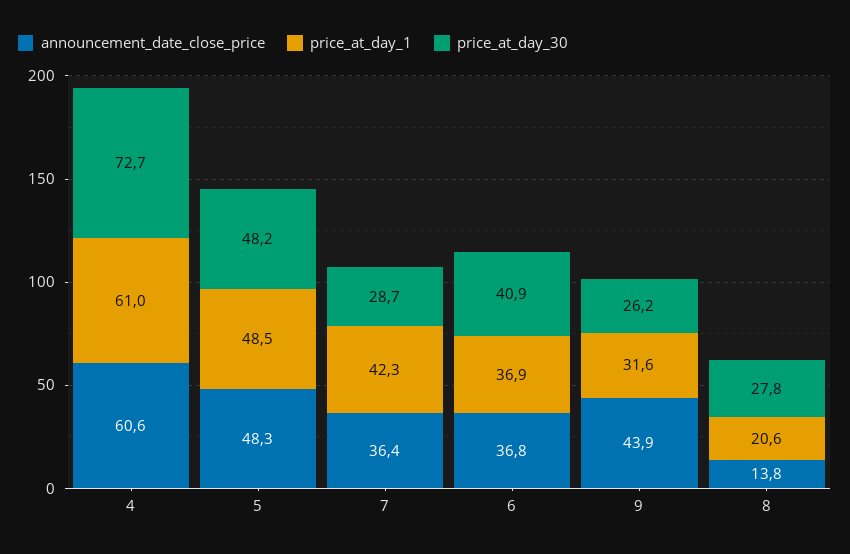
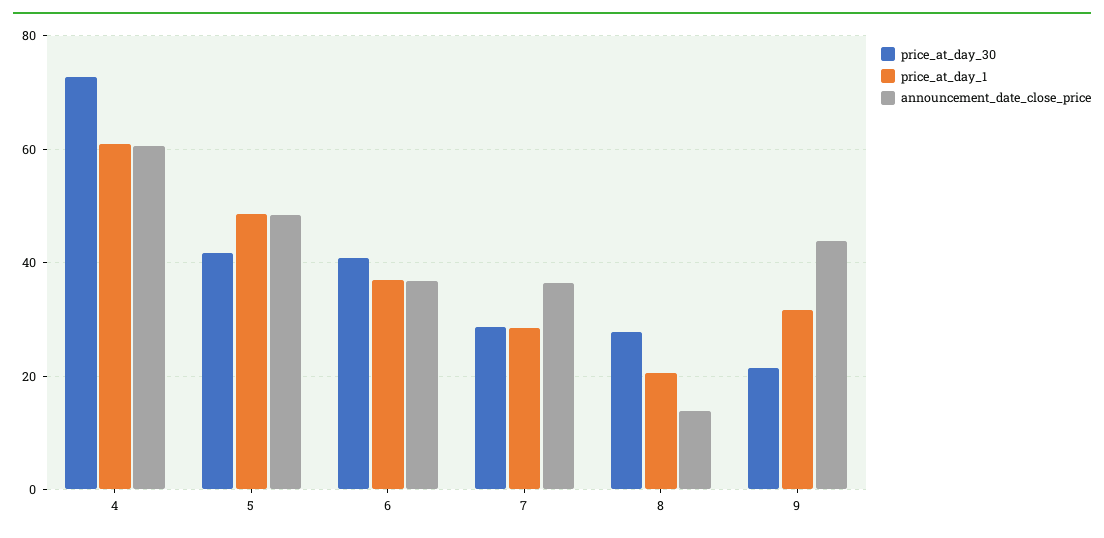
price_at_day_30, 5: 48.2 -> 42
price_at_day_1, 7: 42.3 -> 28
price_at_day_30, 9: 26.2 -> 22

